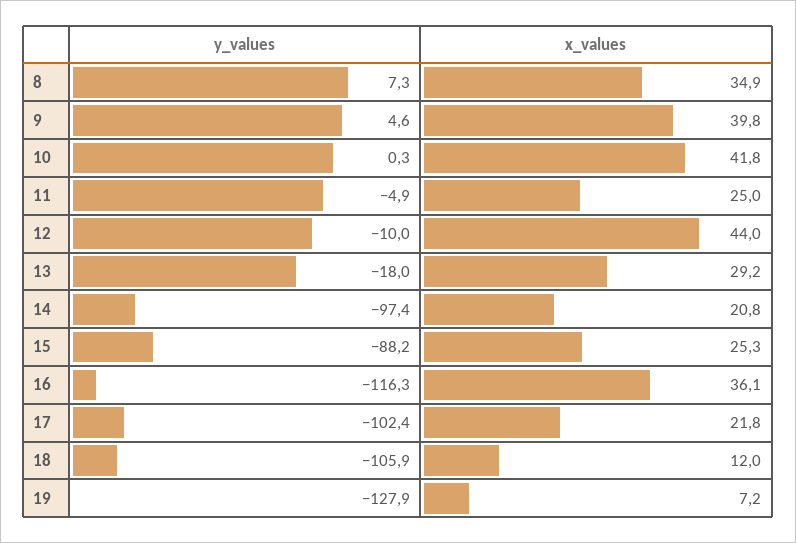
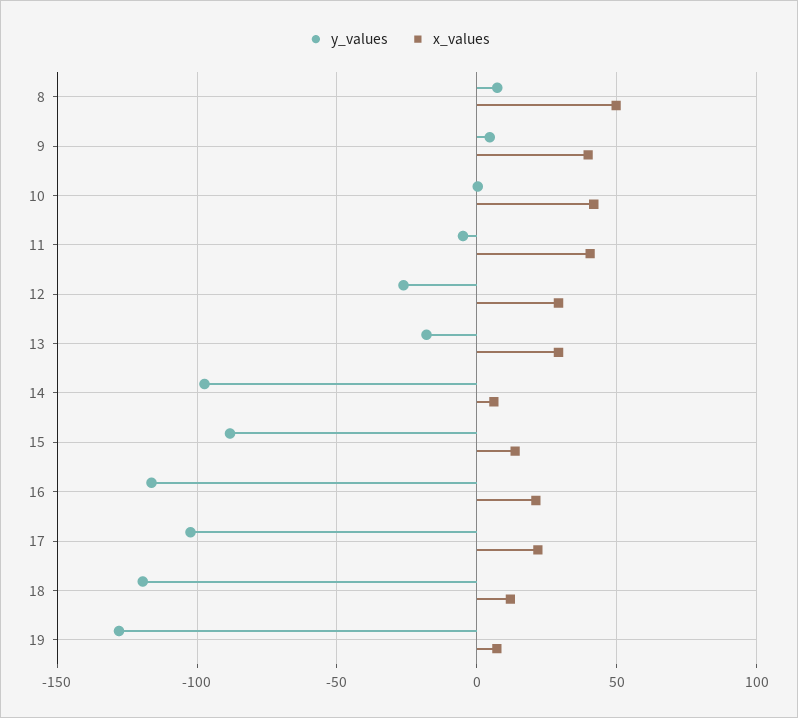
x_values, 8: 34.9 -> 50
x_values, 11: 25 -> 40
y_values, 12: -10 -> -25
x_values, 12: 44 -> 30
x_values, 14: 20.8 -> 5
x_values, 15: 25.3 -> 15
x_values, 16: 36.1 -> 20
y_values, 18: -105.9 -> -120

